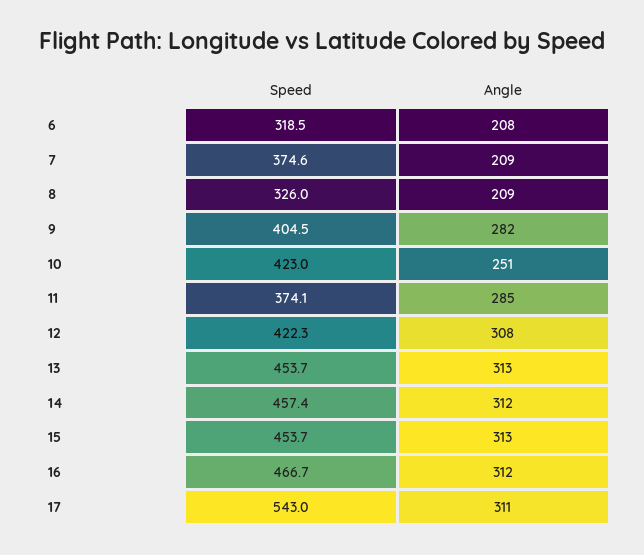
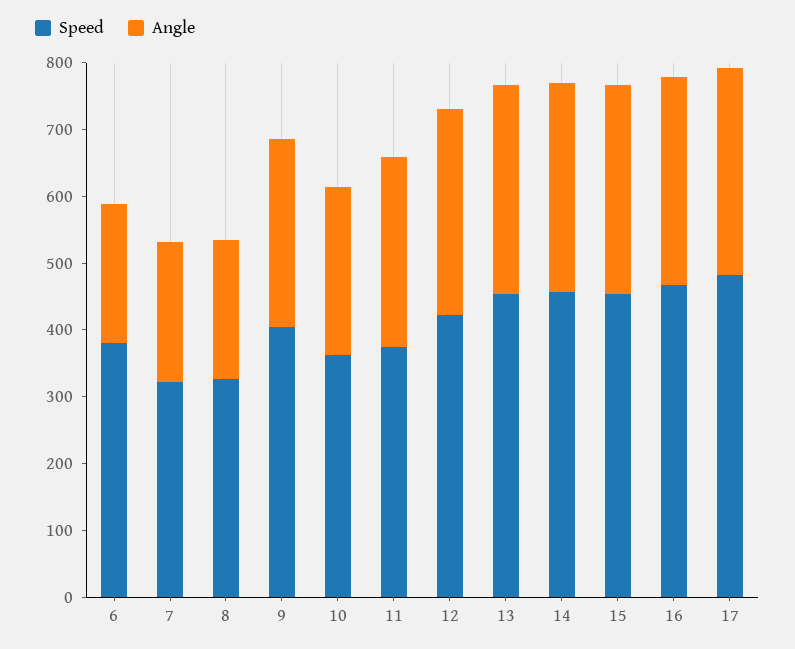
Speed, 6: 318.5 -> 380
Speed, 7: 374.6 -> 320
Speed, 10: 423 -> 360
Speed, 17: 543 -> 480

